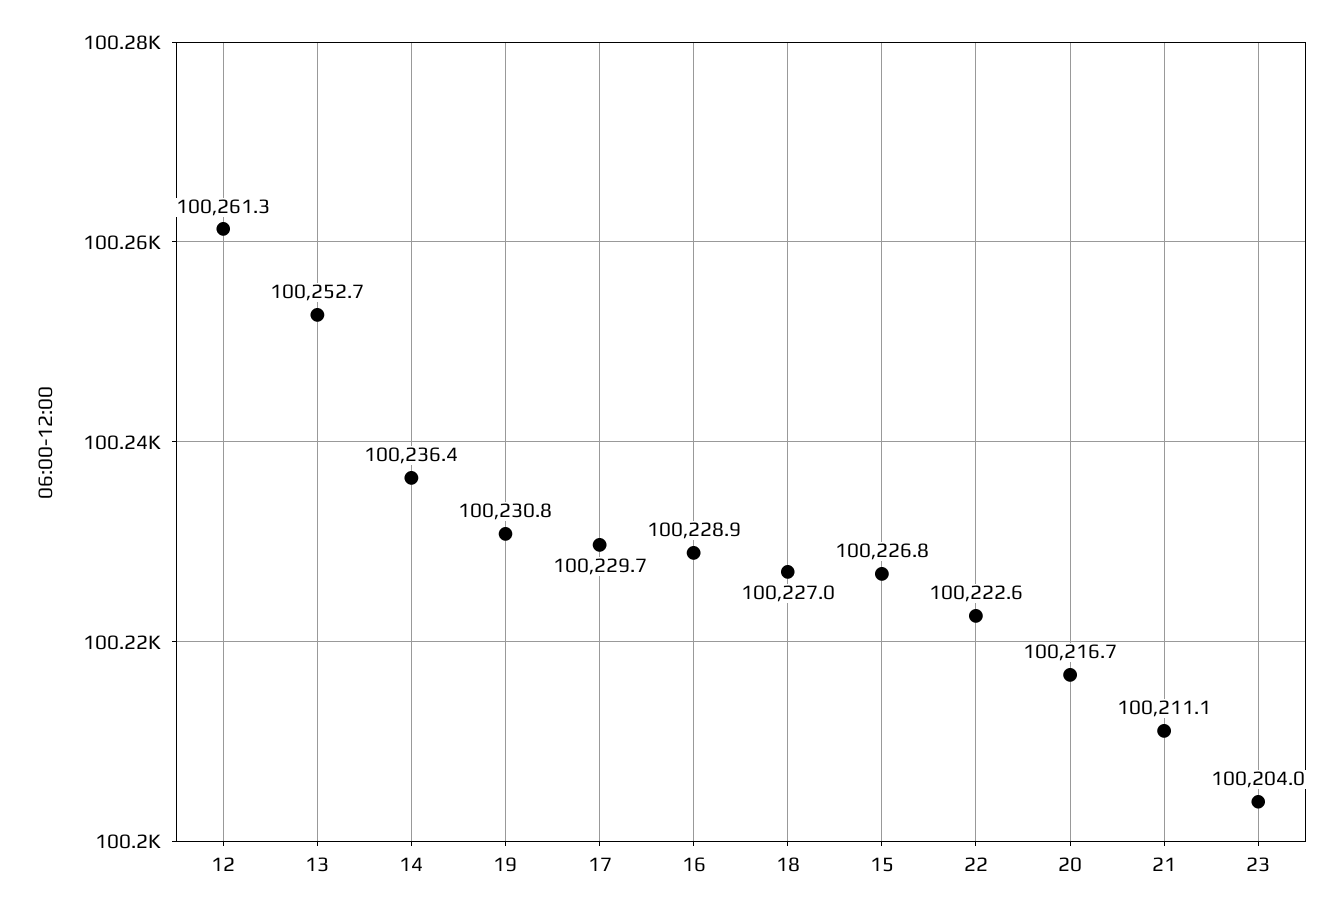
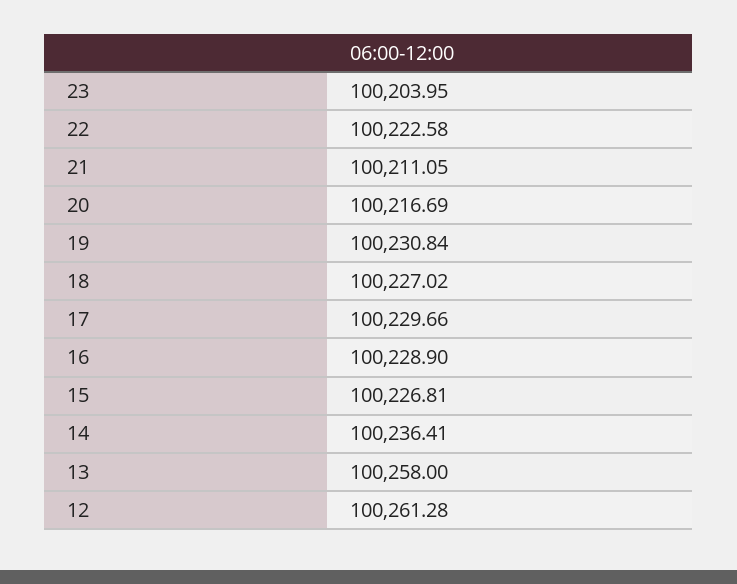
13: 100252.7 -> 100258

